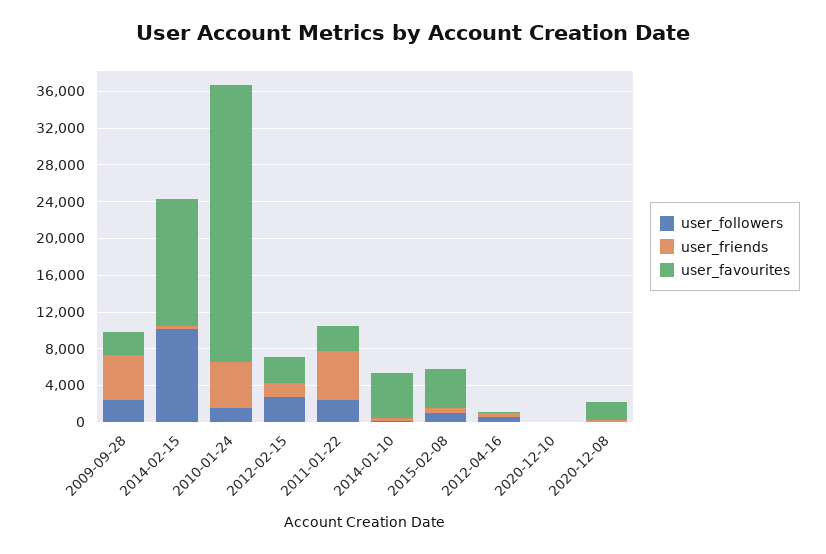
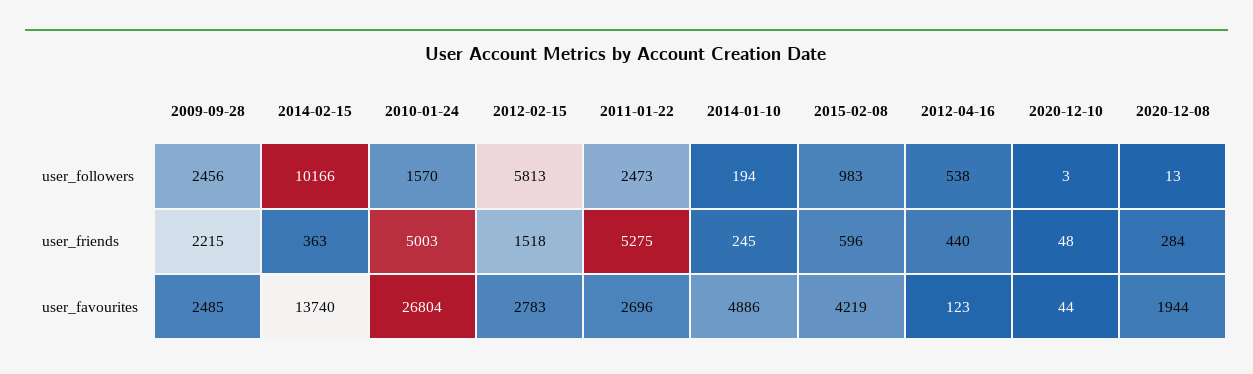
user_friends, 2009-09-28: 5000 -> 2215
user_favourites, 2010-01-24: 30000 -> 26804
user_followers, 2012-02-15: 3000 -> 5813

